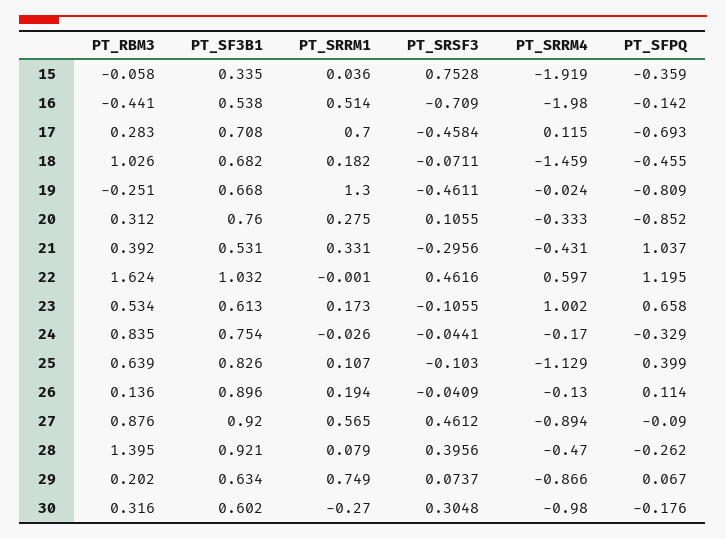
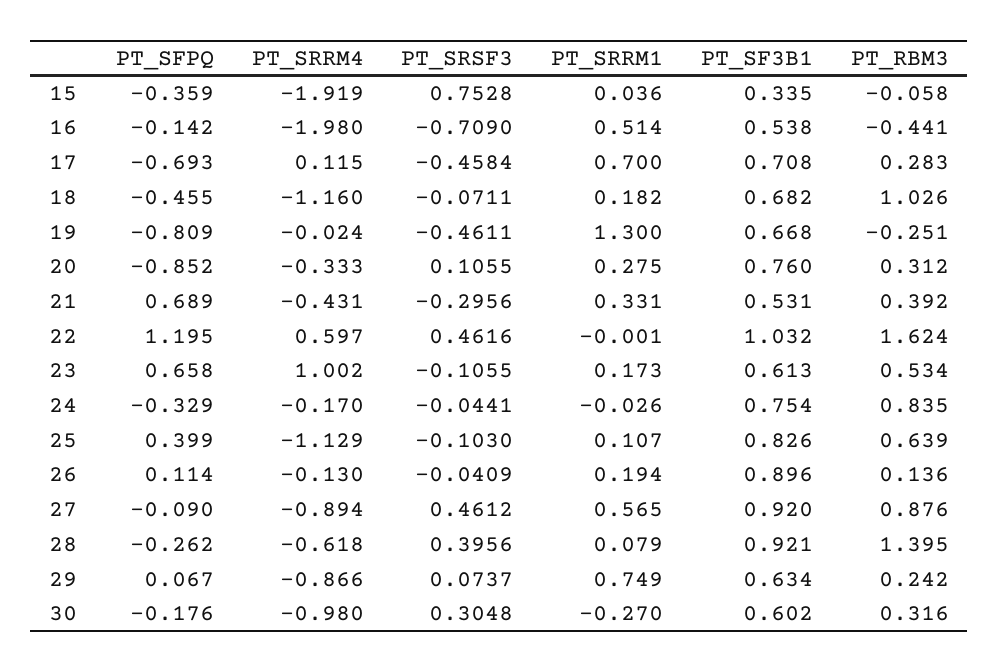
PT_SRRM4, 18: -1.459 -> -1.16
PT_SFPQ, 21: 1.037 -> 0.689
PT_SRRM4, 28: -0.47 -> -0.618
PT_RBM3, 29: 0.202 -> 0.242

